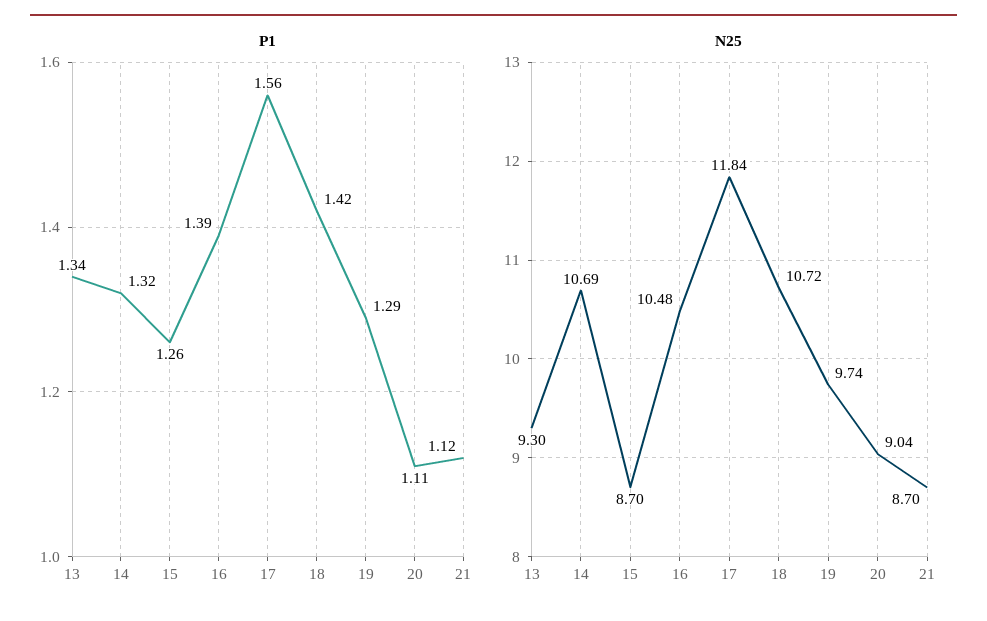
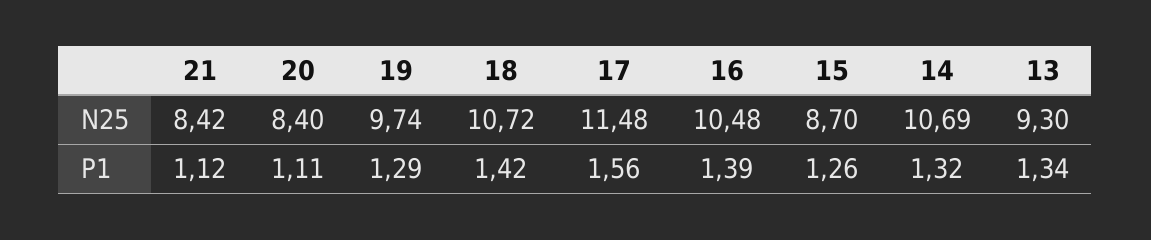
N25, 17: 11.84 -> 11.48
N25, 20: 9.04 -> 8.4
N25, 21: 8.7 -> 8.42

